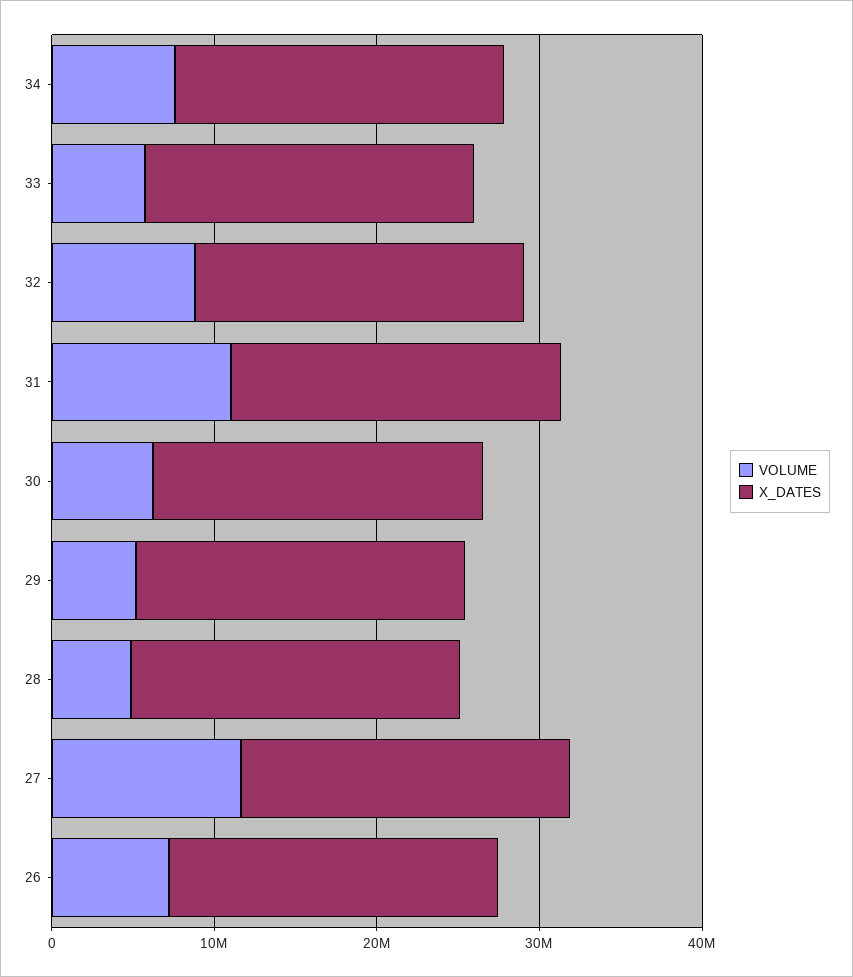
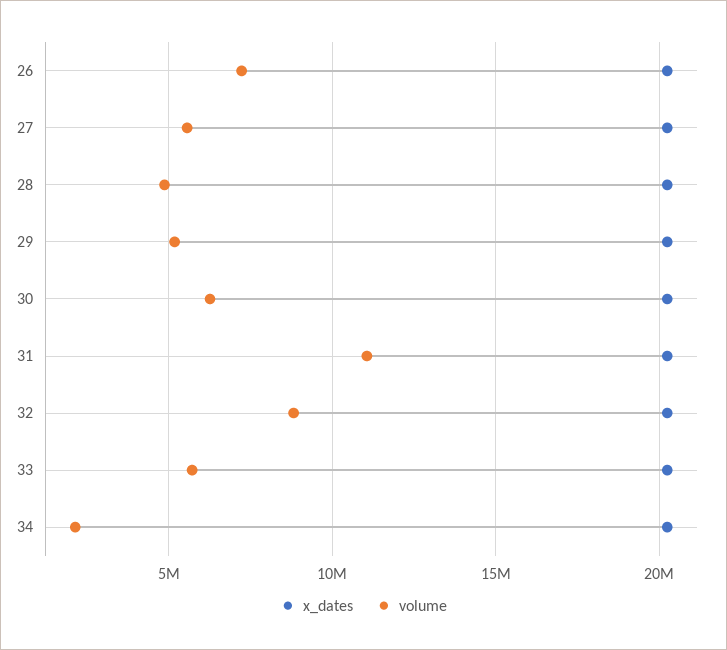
VOLUME, 34: 8000000 -> 2000000
VOLUME, 27: 12000000 -> 5500000

